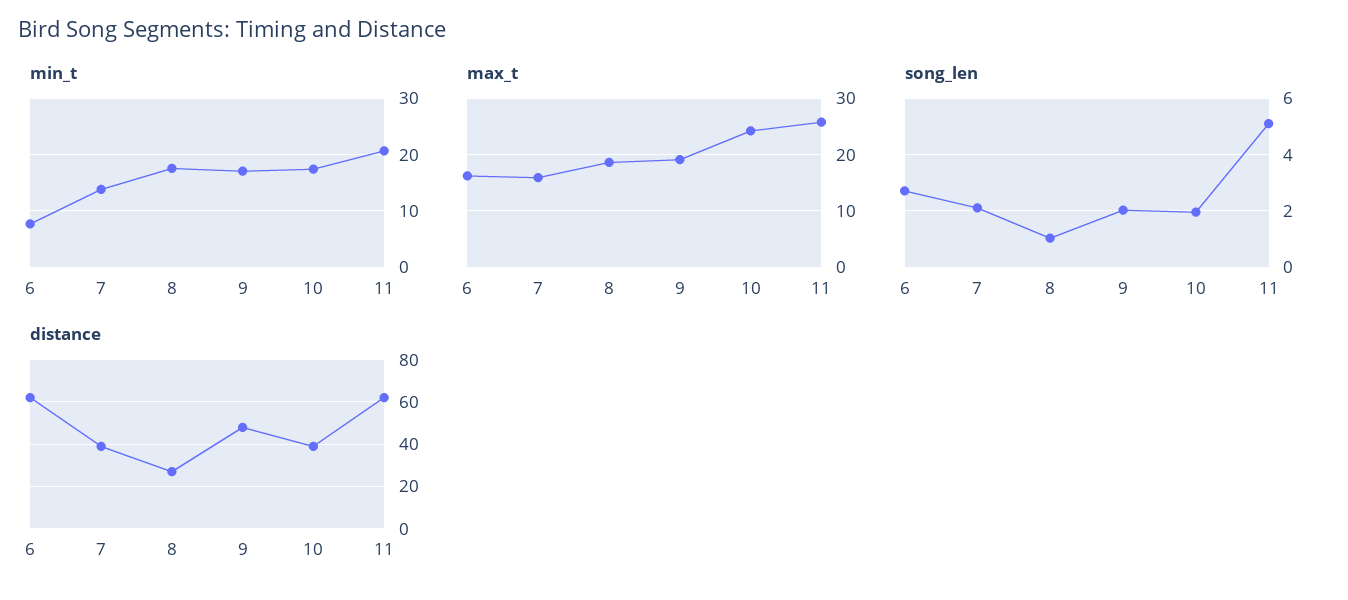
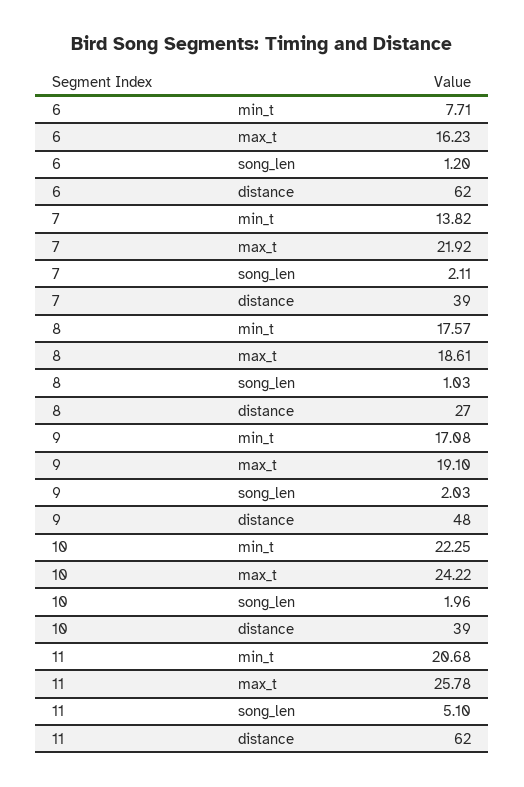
min_t, 10: 18 -> 22.25
max_t, 7: 16 -> 21.92
song_len, 6: 2.75 -> 1.2

